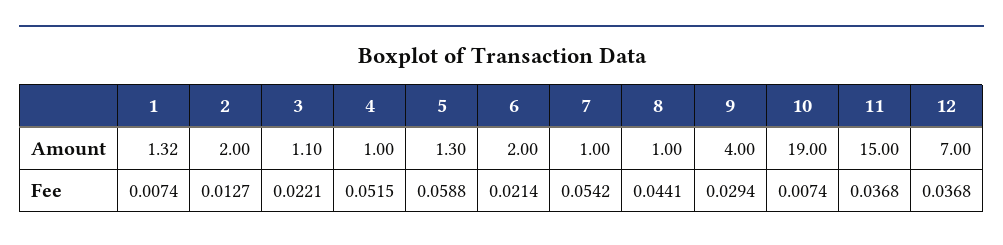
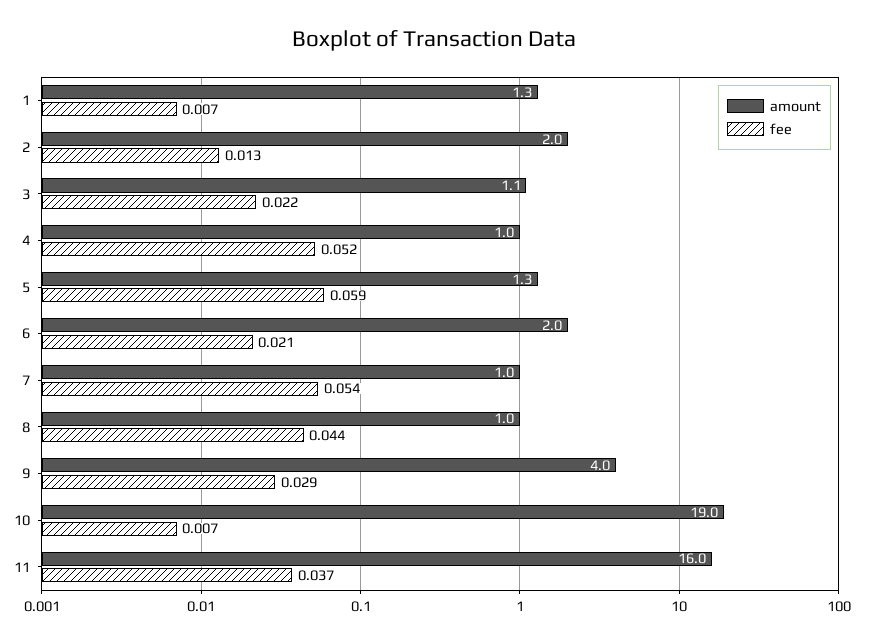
Amount, 11: 15 -> 16
Amount, 12: 7 -> none
Fee, 12: 0.0368 -> none

